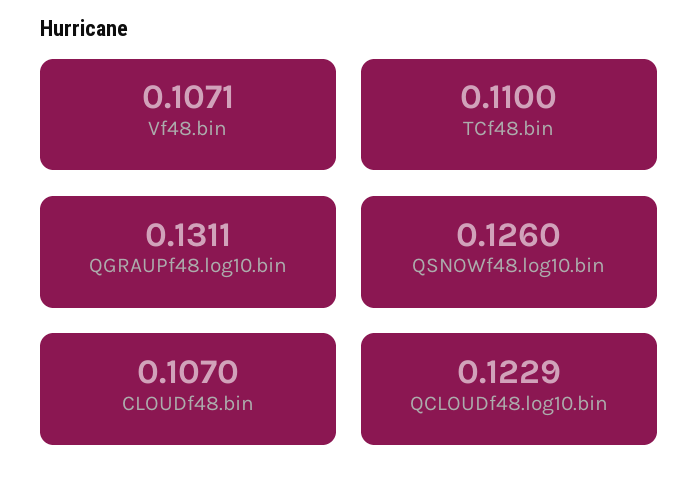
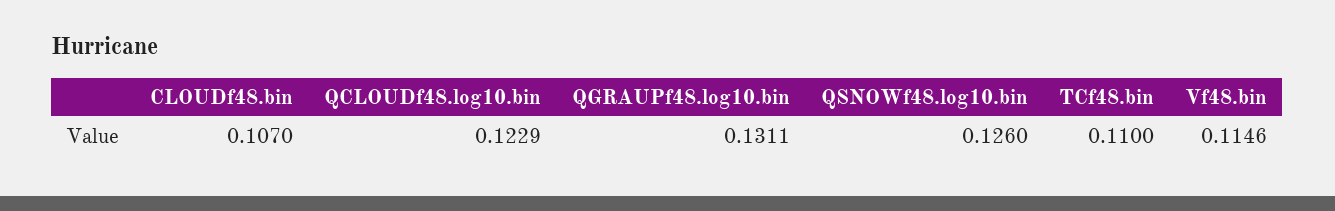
Vf48.bin: 0.1071 -> 0.1146

